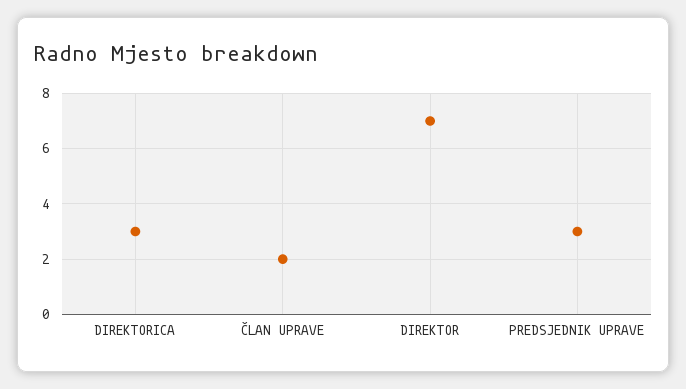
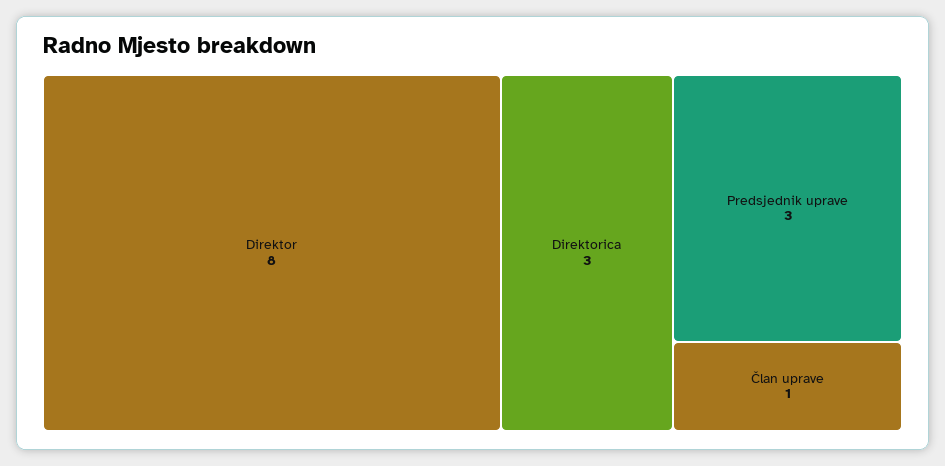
ČLAN UPRAVE: 2 -> 1
DIREKTOR: 7 -> 8

